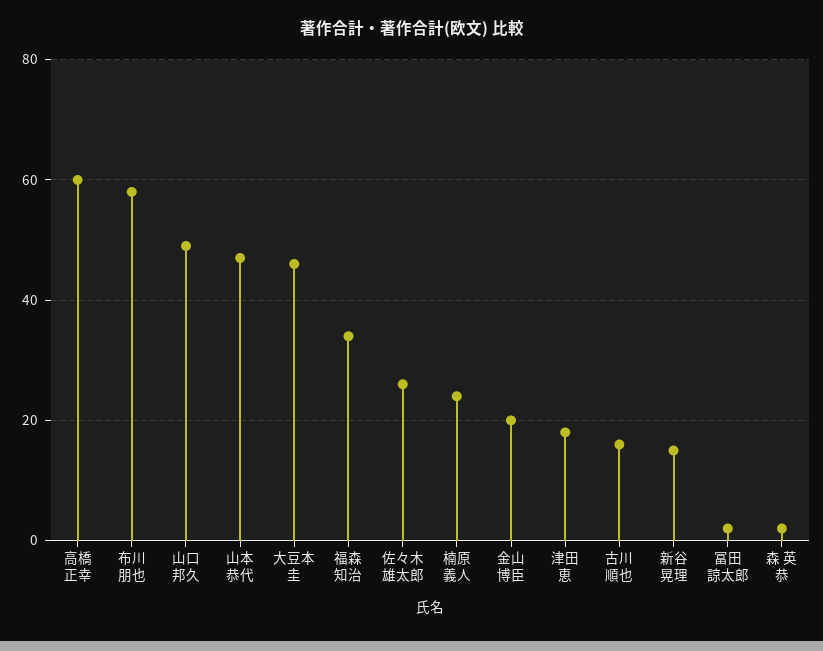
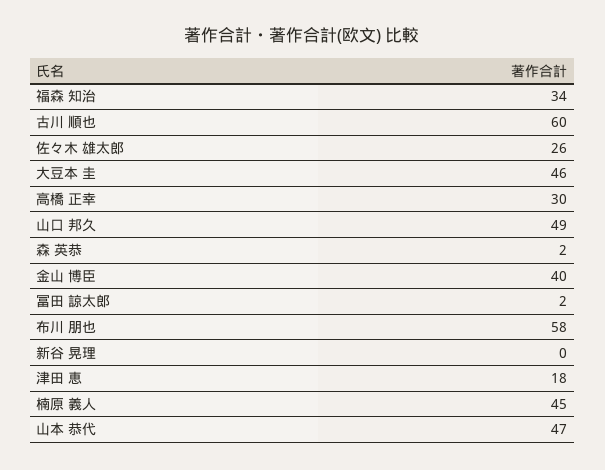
高橋 正幸: 60 -> 30
楠原 義人: 25 -> 45
金山 博臣: 20 -> 40
古川 順也: 15 -> 60
新谷 晃理: 15 -> 0

